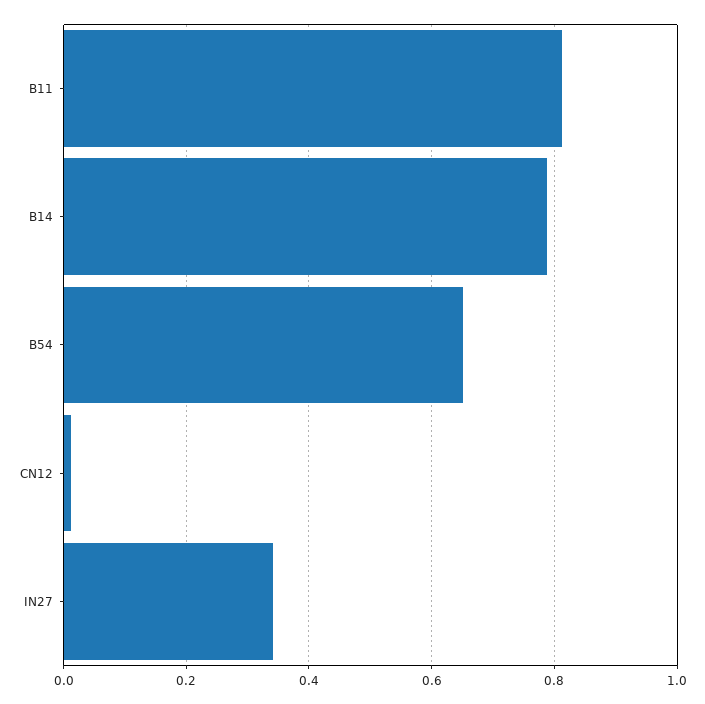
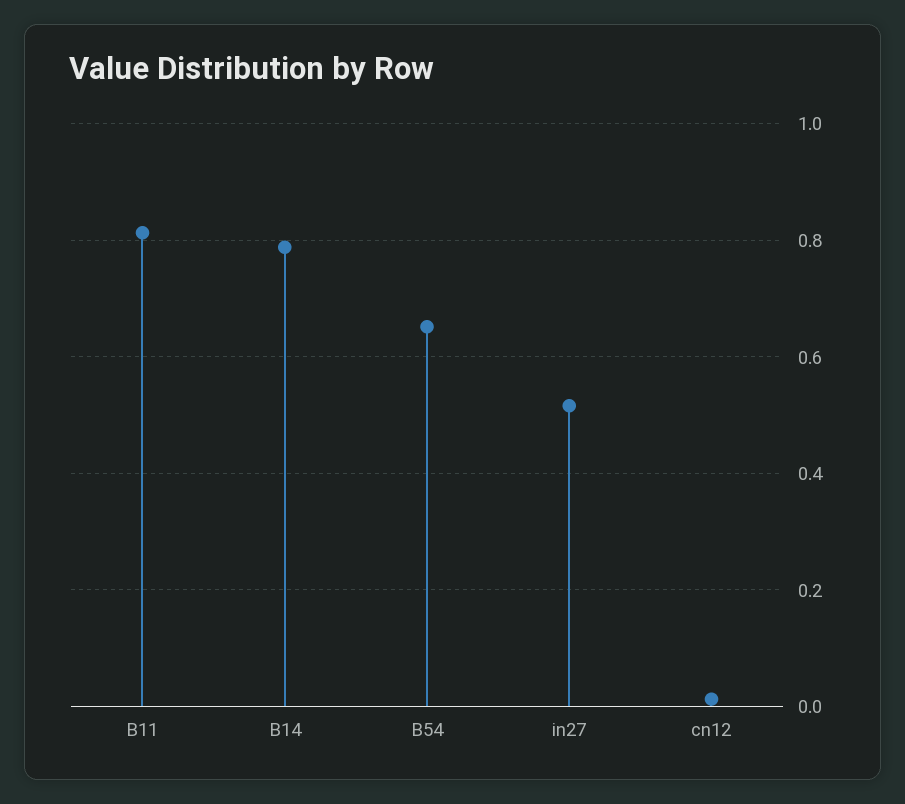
IN27: 0.34 -> 0.52

